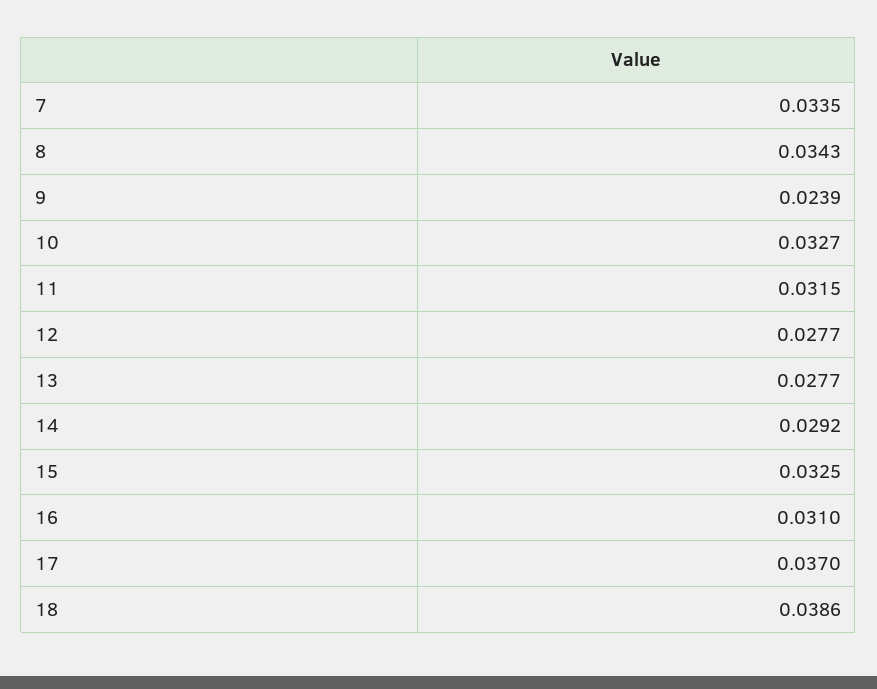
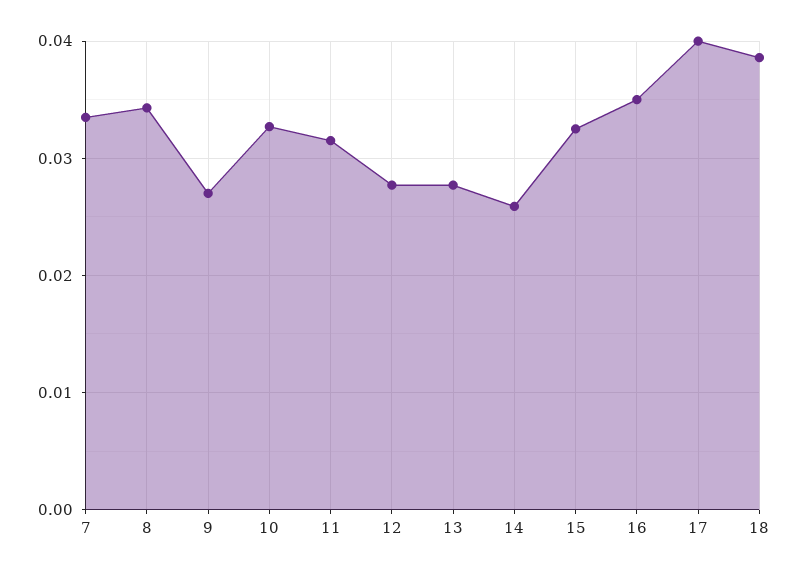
9: 0.0239 -> 0.027
14: 0.0292 -> 0.026
16: 0.031 -> 0.035
17: 0.037 -> 0.04

